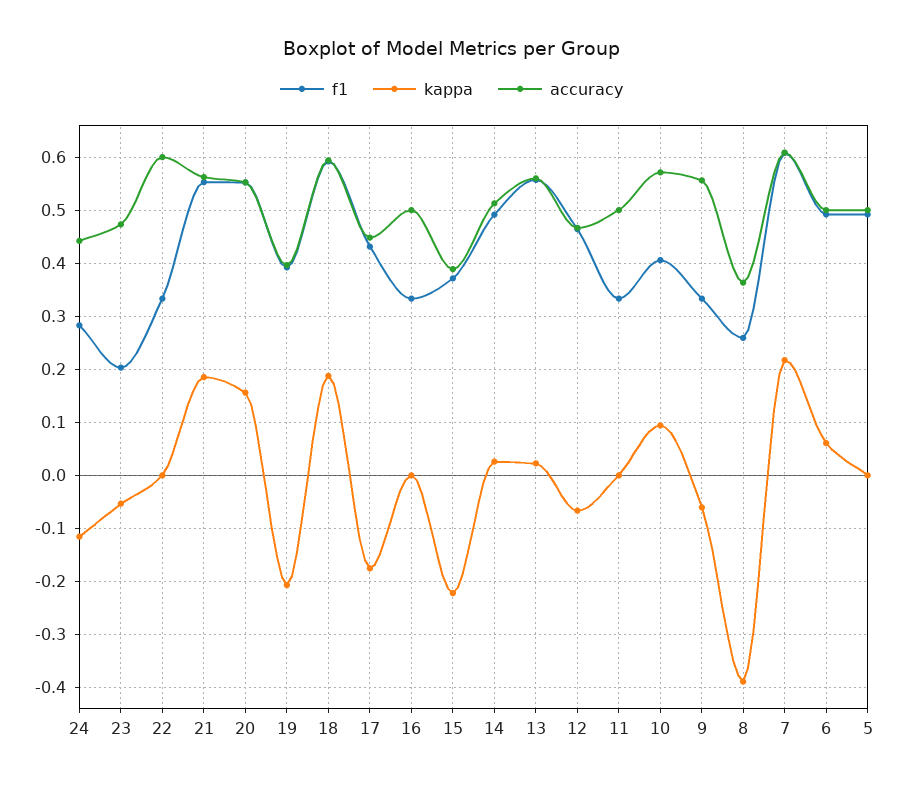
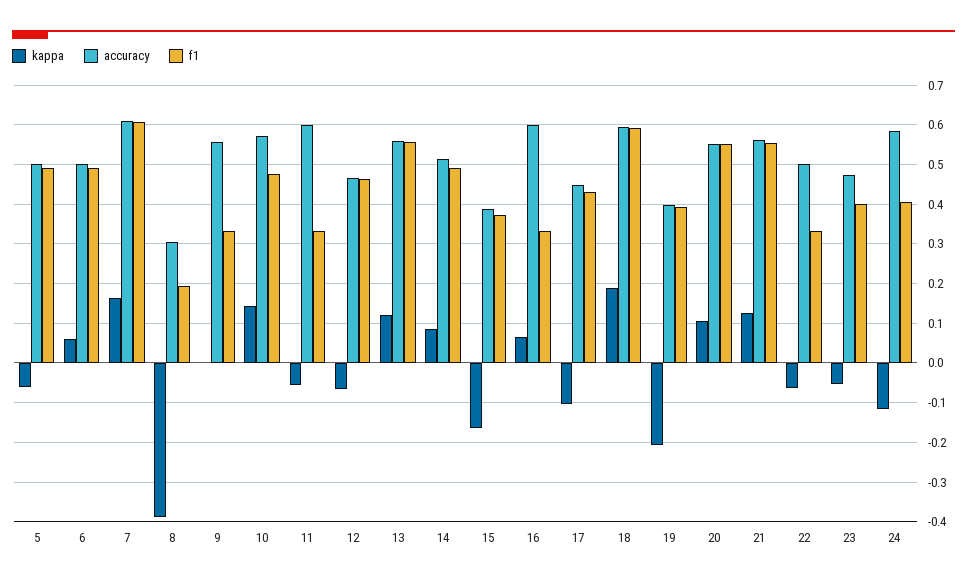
f1, 24: 0.28 -> 0.4
accuracy, 24: 0.44 -> 0.58
f1, 23: 0.2 -> 0.4
kappa, 22: 0 -> -0.06
accuracy, 22: 0.6 -> 0.5
kappa, 21: 0.18 -> 0.12
kappa, 20: 0.16 -> 0.1
kappa, 17: -0.18 -> -0.1
kappa, 16: 0 -> 0.06
accuracy, 16: 0.5 -> 0.6
kappa, 15: -0.22 -> -0.16
kappa, 14: 0.02 -> 0.08
kappa, 13: 0.02 -> 0.12
kappa, 11: 0 -> -0.06
accuracy, 11: 0.5 -> 0.6
f1, 10: 0.4 -> 0.48
kappa, 10: 0.1 -> 0.14
kappa, 9: -0.06 -> 0
f1, 8: 0.26 -> 0.2
accuracy, 8: 0.36 -> 0.3
kappa, 7: 0.22 -> 0.16
kappa, 5: 0 -> -0.06

